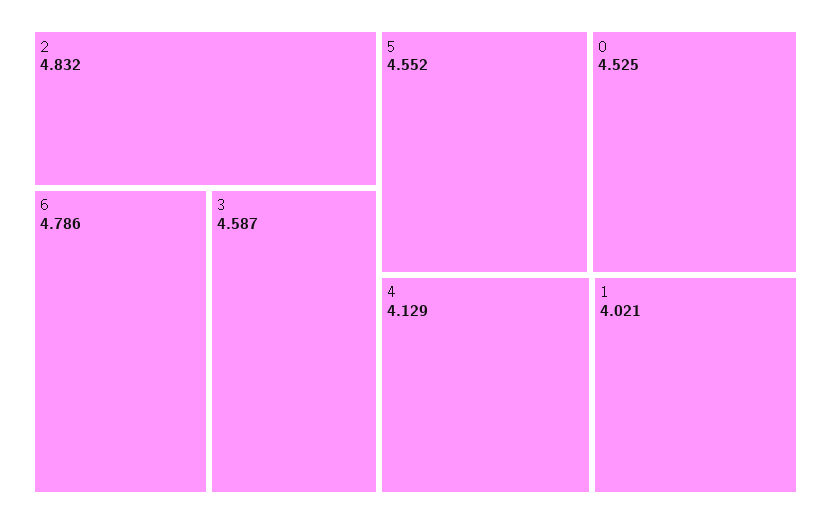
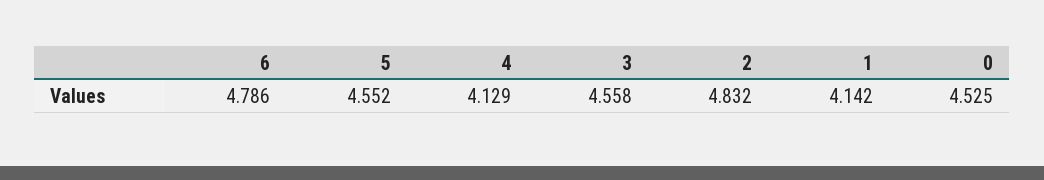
3: 4.587 -> 4.558
1: 4.021 -> 4.142

